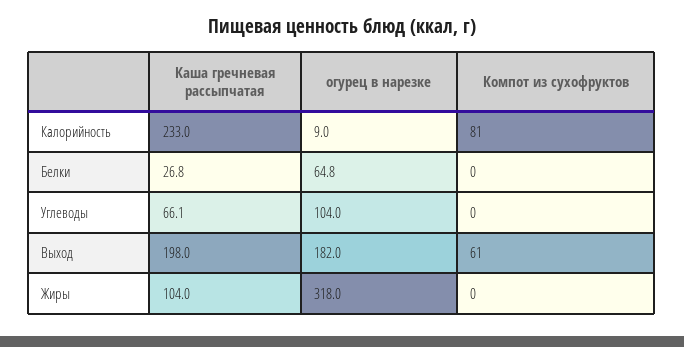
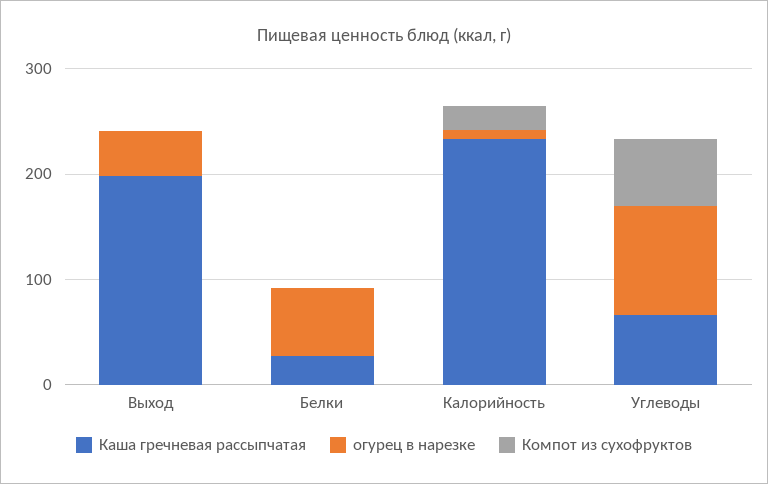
Компот из сухофруктов, Калорийность: 81 -> 20
Компот из сухофруктов, Углеводы: 0 -> 60
огурец в нарезке, Выход: 182 -> 40
Компот из сухофруктов, Выход: 61 -> 0
Каша гречневая рассыпчатая, Жиры: 104 -> none
огурец в нарезке, Жиры: 318 -> none
Компот из сухофруктов, Жиры: 0 -> none

